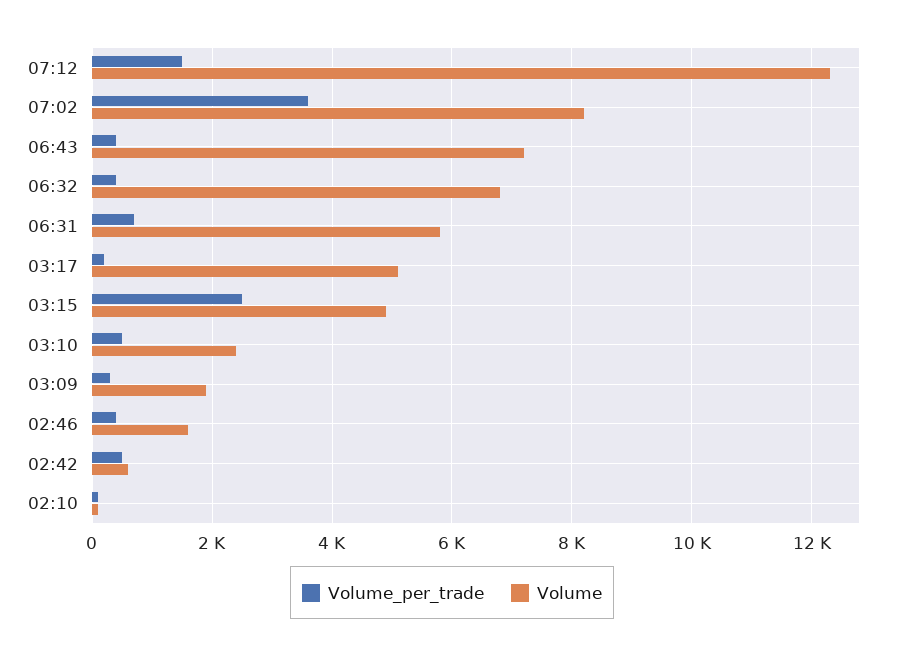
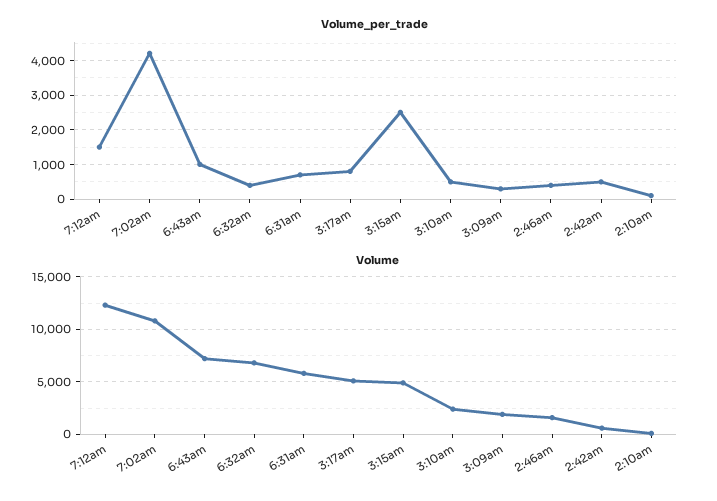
Volume_per_trade, 07:02: 3600 -> 4200
Volume, 07:02: 8200 -> 11000
Volume_per_trade, 06:43: 400 -> 1000
Volume_per_trade, 03:17: 200 -> 800

